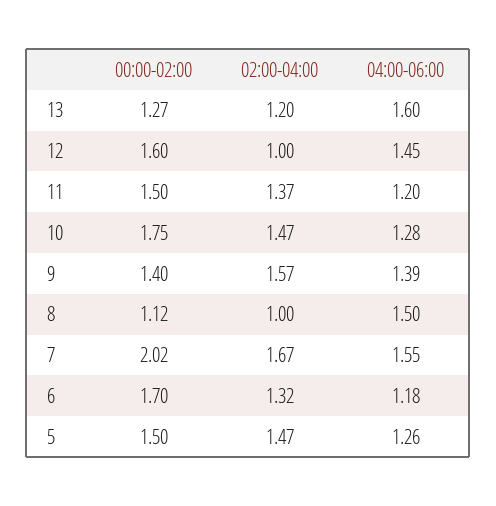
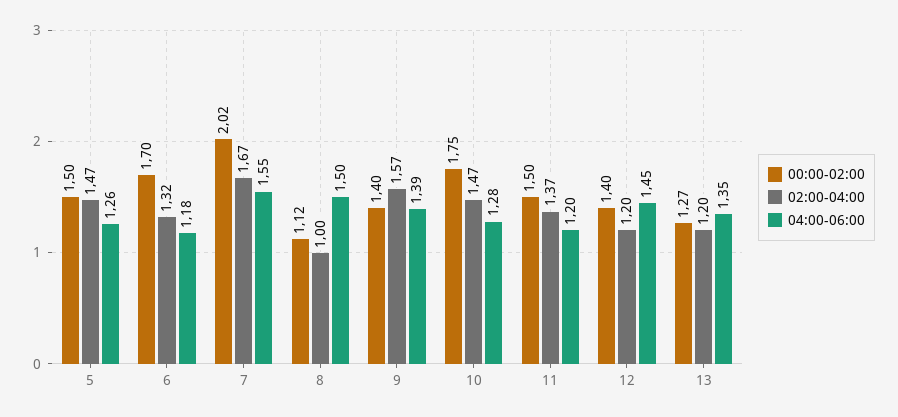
04:00-06:00, 13: 1.6 -> 1.35
00:00-02:00, 12: 1.6 -> 1.4
02:00-04:00, 12: 1 -> 1.2

